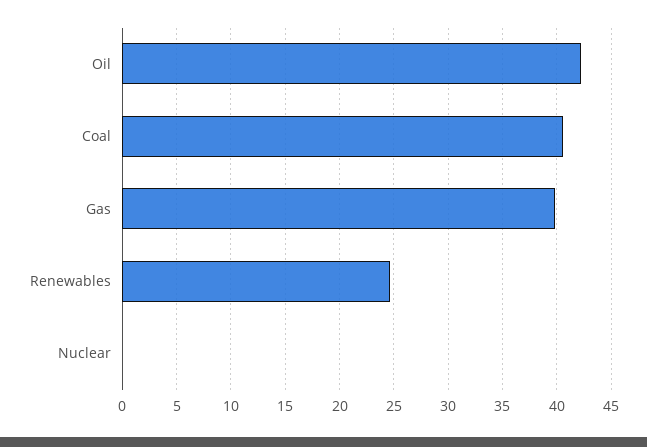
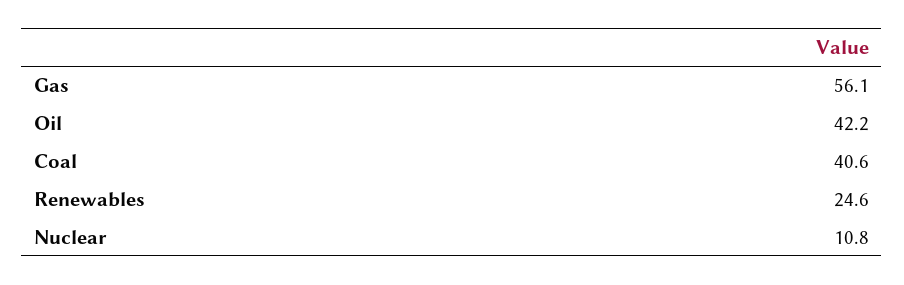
Gas: 40 -> 56.1
Nuclear: 0 -> 10.8

